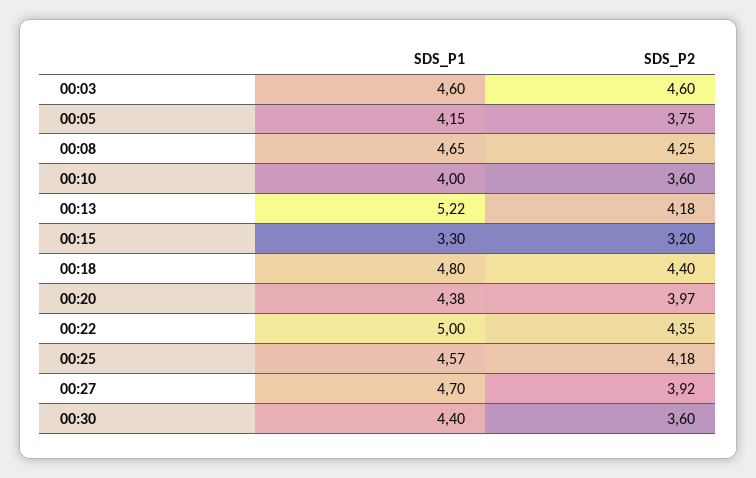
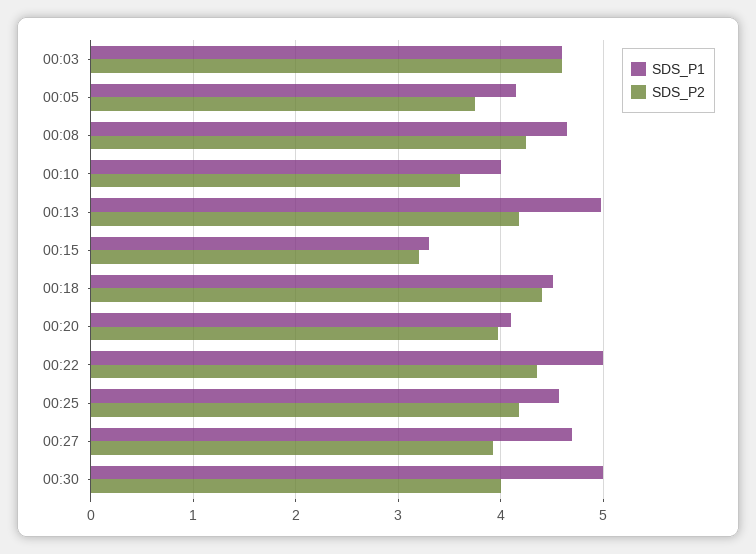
SDS_P1, 00:13: 5.22 -> 5
SDS_P1, 00:18: 4.8 -> 4.5
SDS_P1, 00:20: 4.38 -> 4.1
SDS_P1, 00:30: 4.4 -> 5
SDS_P2, 00:30: 3.6 -> 4

